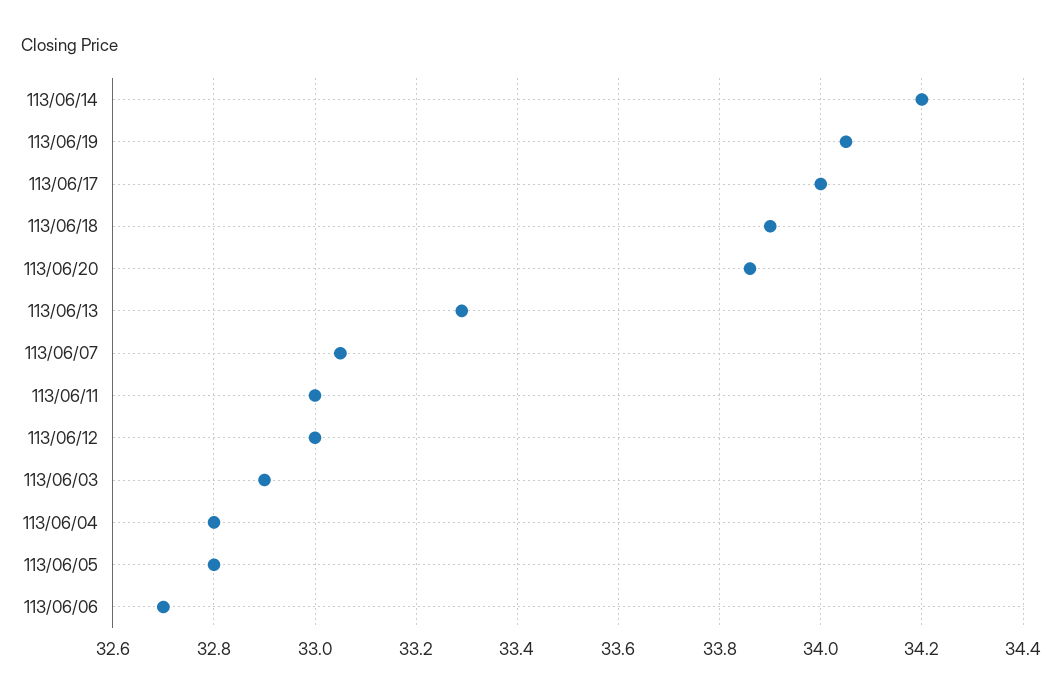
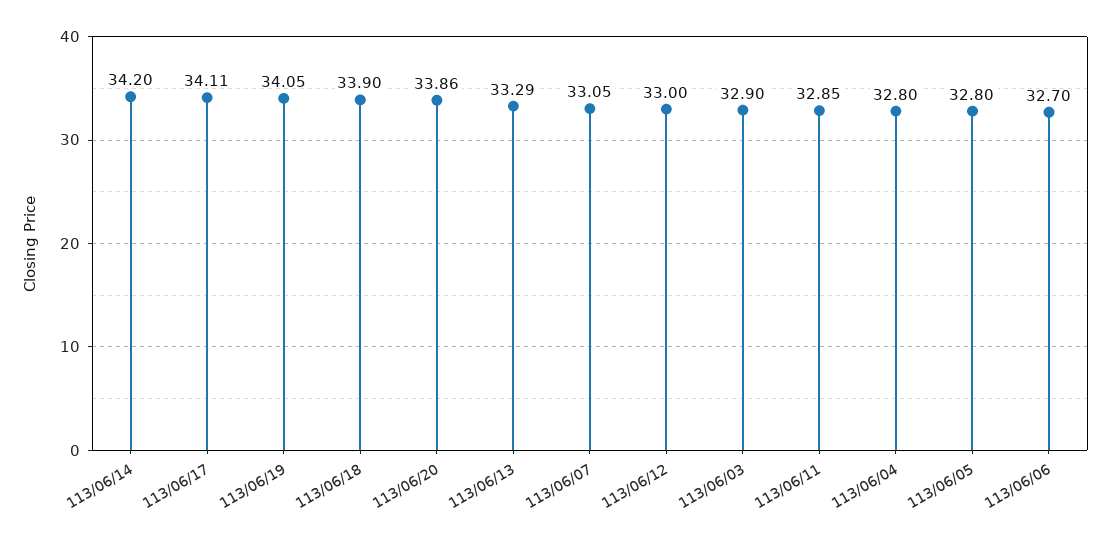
113/06/17: 34 -> 34.11
113/06/11: 33 -> 32.85

